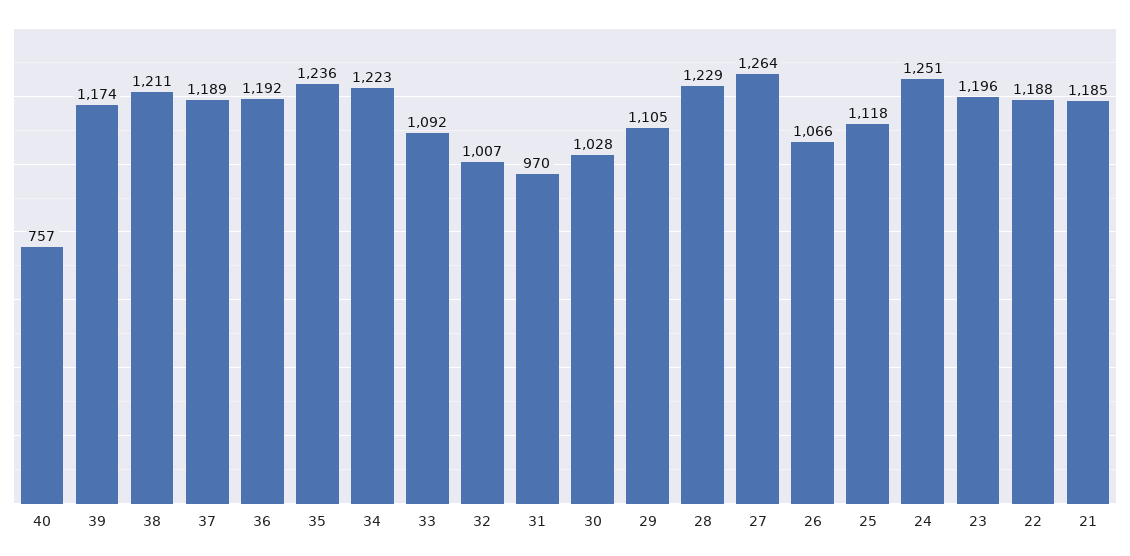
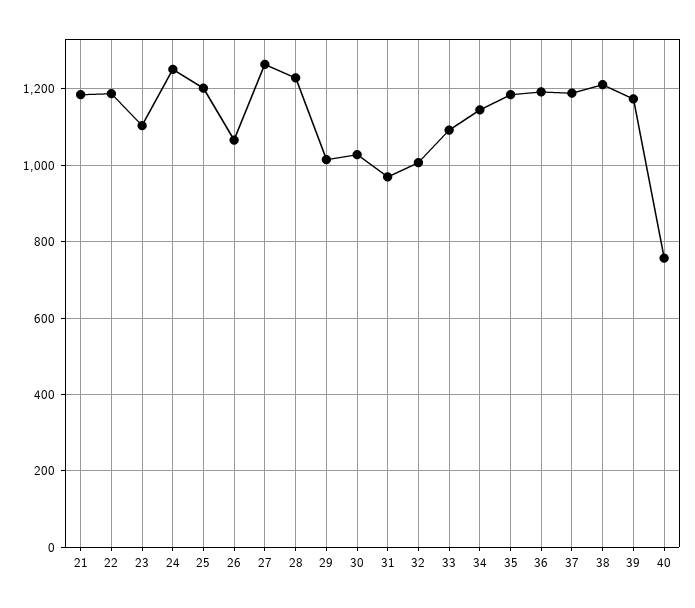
35: 1236 -> 1180
34: 1223 -> 1140
29: 1105 -> 1020
25: 1118 -> 1200
23: 1196 -> 1100

